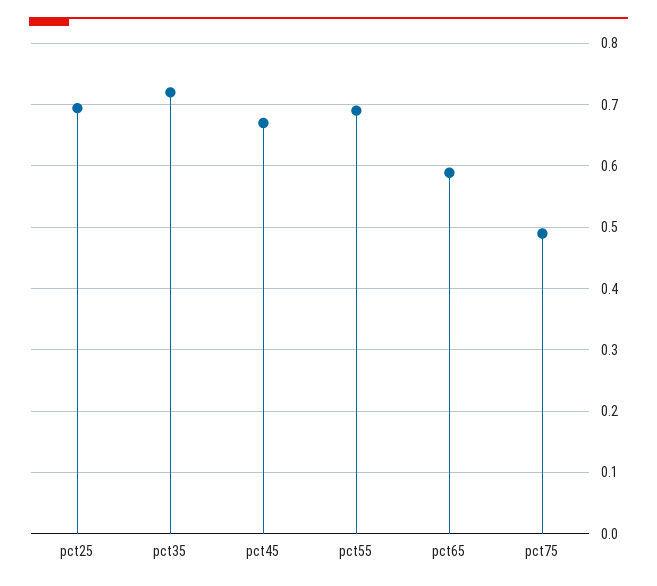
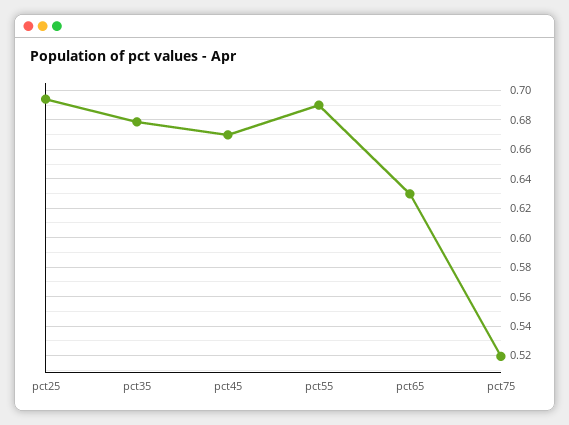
pct35: 0.72 -> 0.68
pct65: 0.59 -> 0.63
pct75: 0.49 -> 0.52

